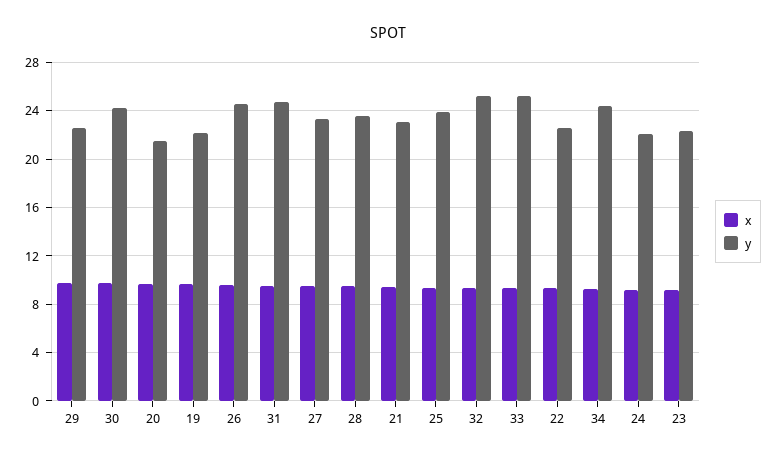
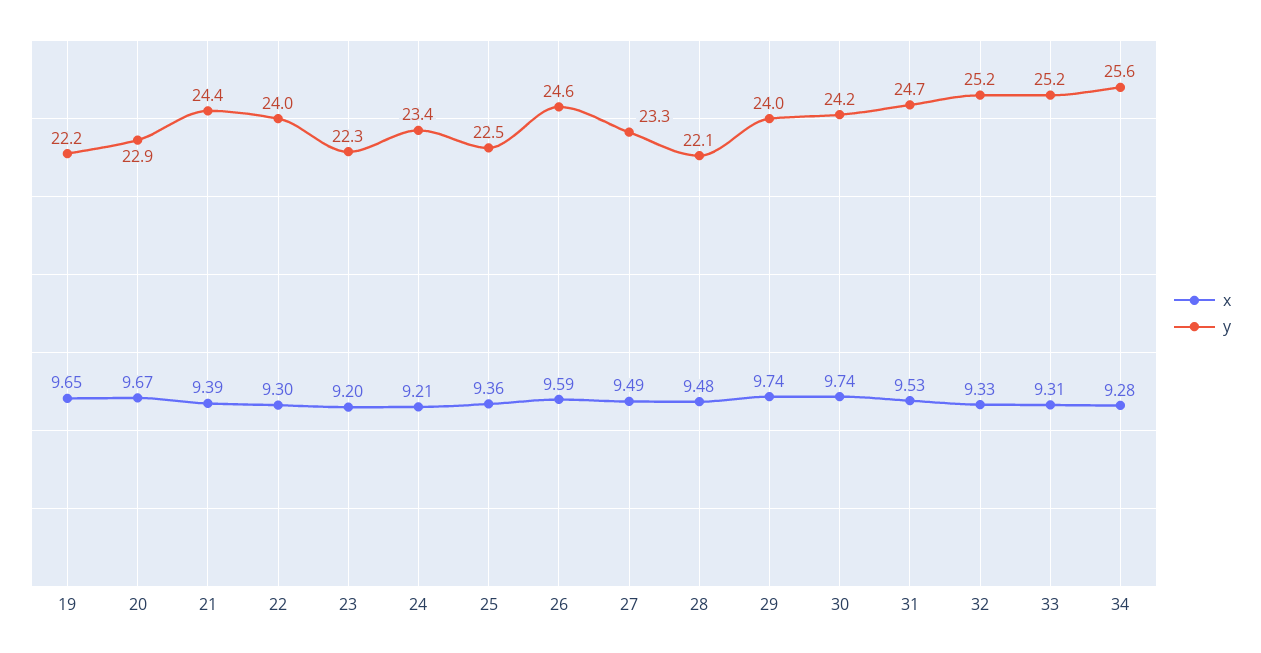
y, 29: 22.5 -> 24
y, 20: 21.5 -> 22.9
y, 28: 23.5 -> 22.1
y, 21: 23 -> 24.4
y, 25: 24 -> 22.5
y, 22: 22.5 -> 24
y, 34: 24.5 -> 25.6
y, 24: 22 -> 23.4

